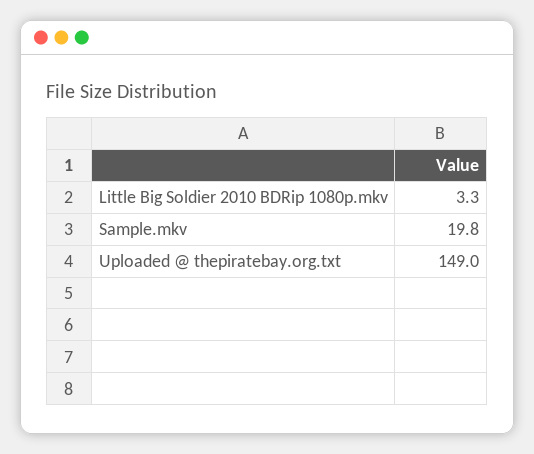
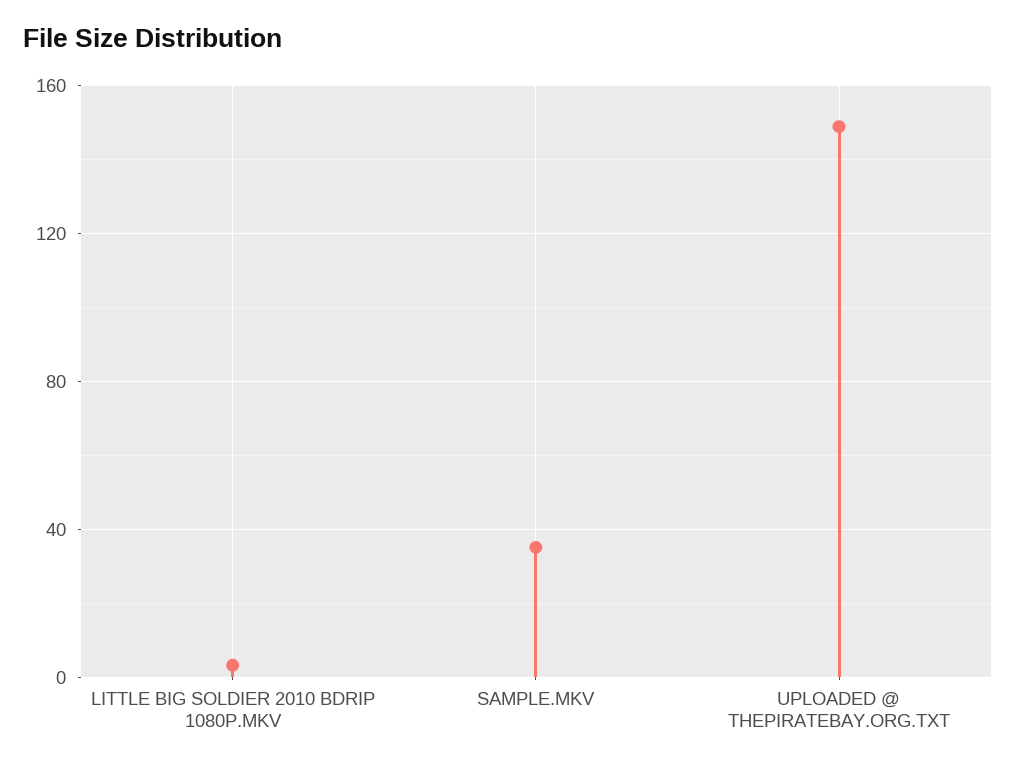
Sample.mkv: 19.8 -> 35

